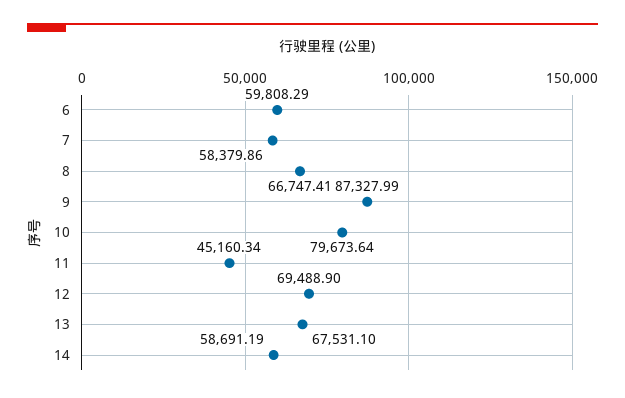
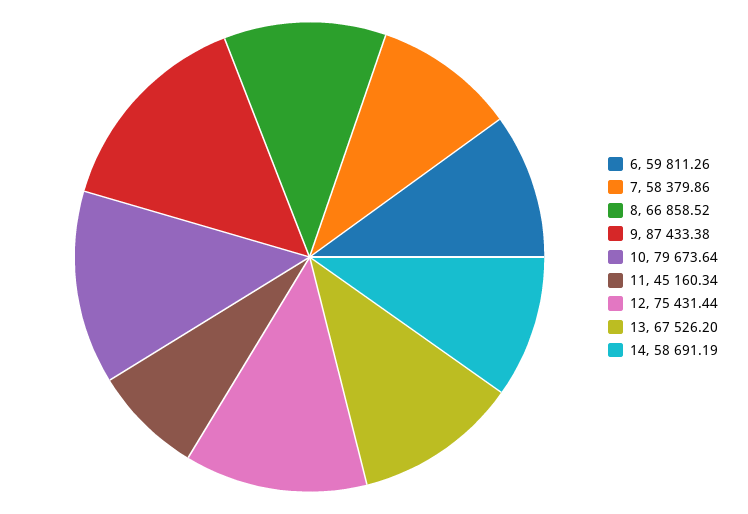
6: 59808.29 -> 59811.26
8: 66747.41 -> 66858.52
9: 87327.99 -> 87433.38
12: 69488.9 -> 75431.44
13: 67531.1 -> 67526.2

